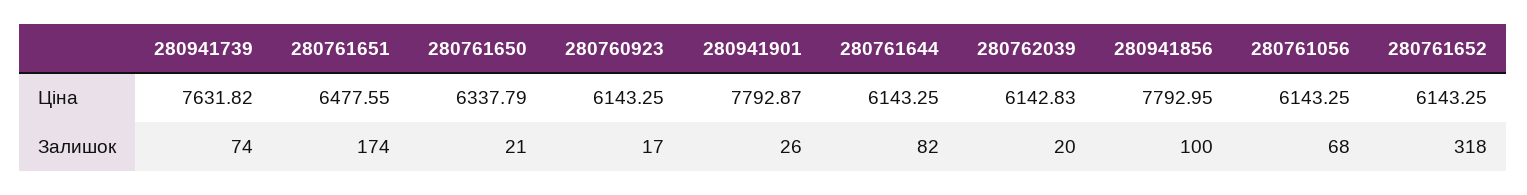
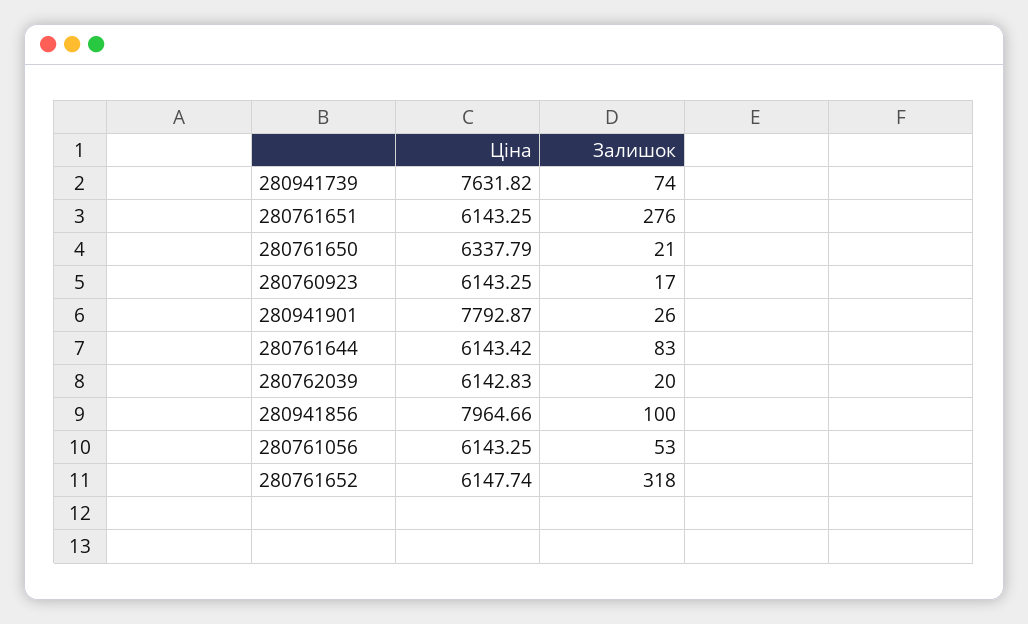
280761651, Ціна: 6477.55 -> 6143.25
280761644, Ціна: 6143.25 -> 6143.42
280941856, Ціна: 7792.95 -> 7964.66
280761652, Ціна: 6143.25 -> 6147.74
280761651, Залишок: 174 -> 276
280761644, Залишок: 82 -> 83
280761056, Залишок: 68 -> 53

